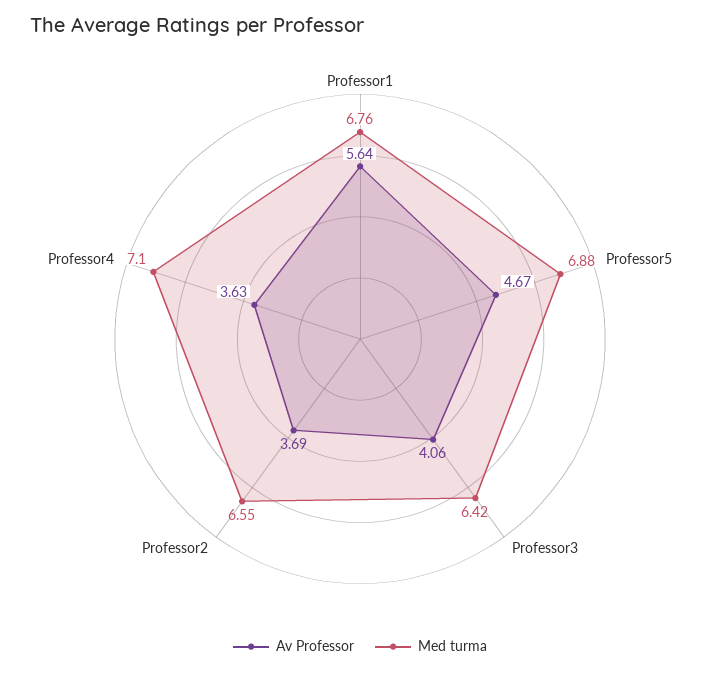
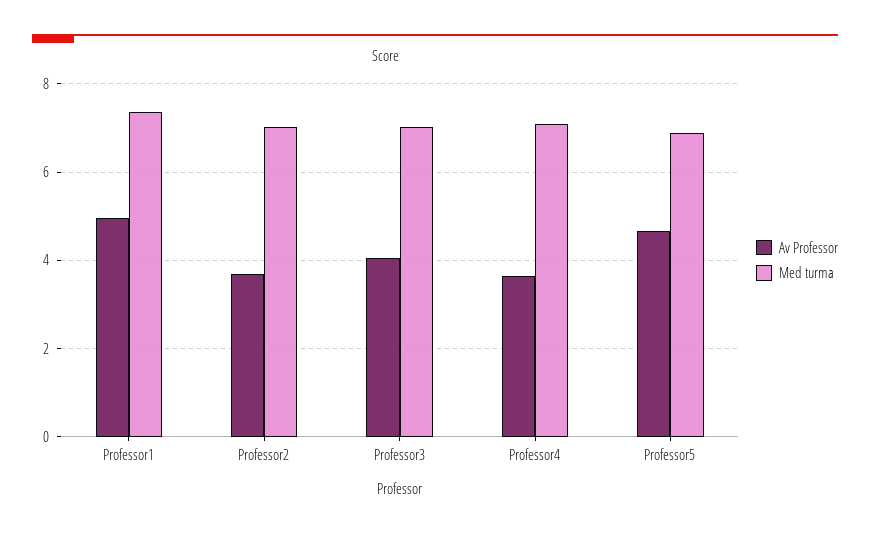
Av Professor, Professor1: 5.64 -> 5
Med turma, Professor1: 6.76 -> 7.4
Med turma, Professor3: 6.42 -> 7
Med turma, Professor2: 6.55 -> 7

